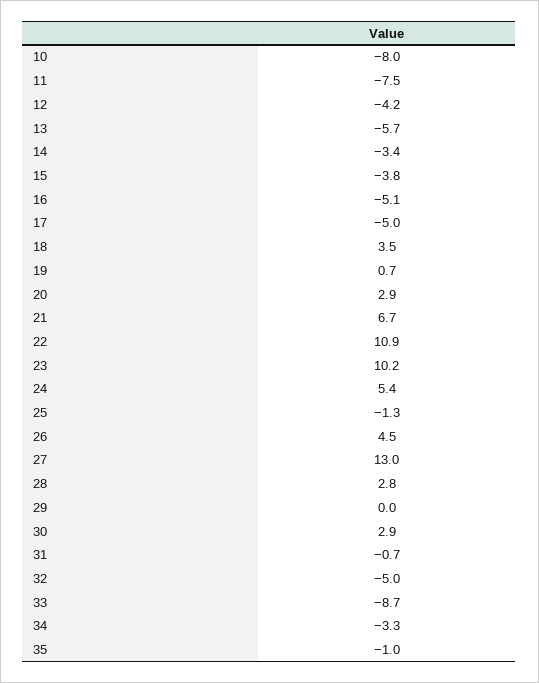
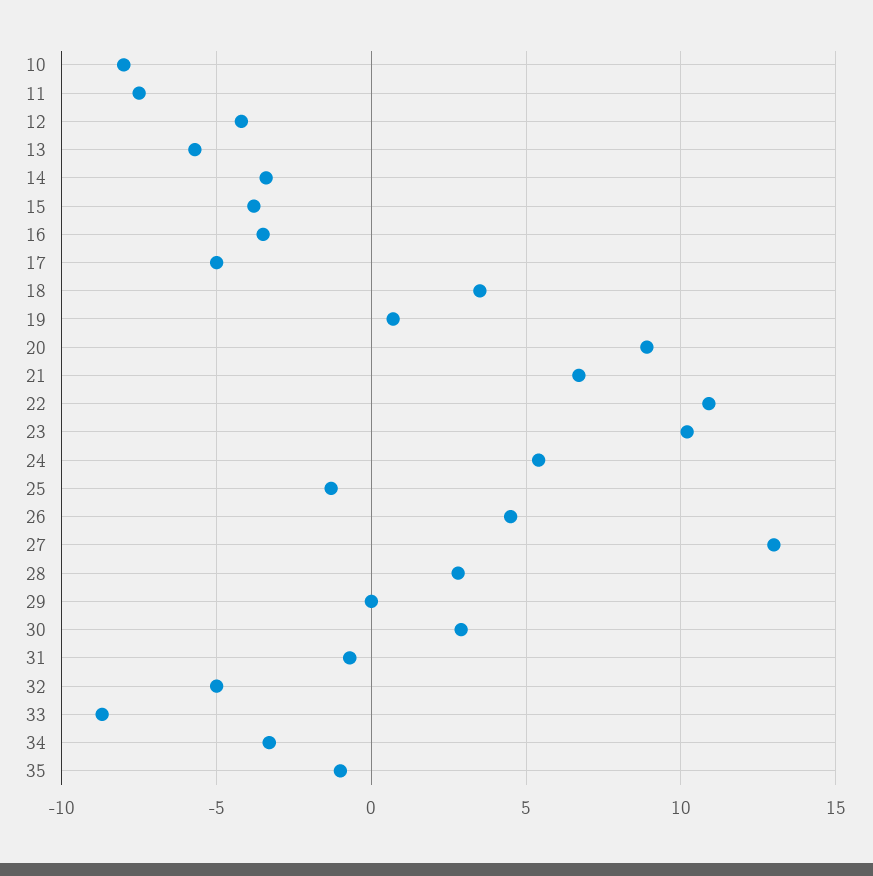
16: -5.1 -> -3.5
20: 2.9 -> 9

